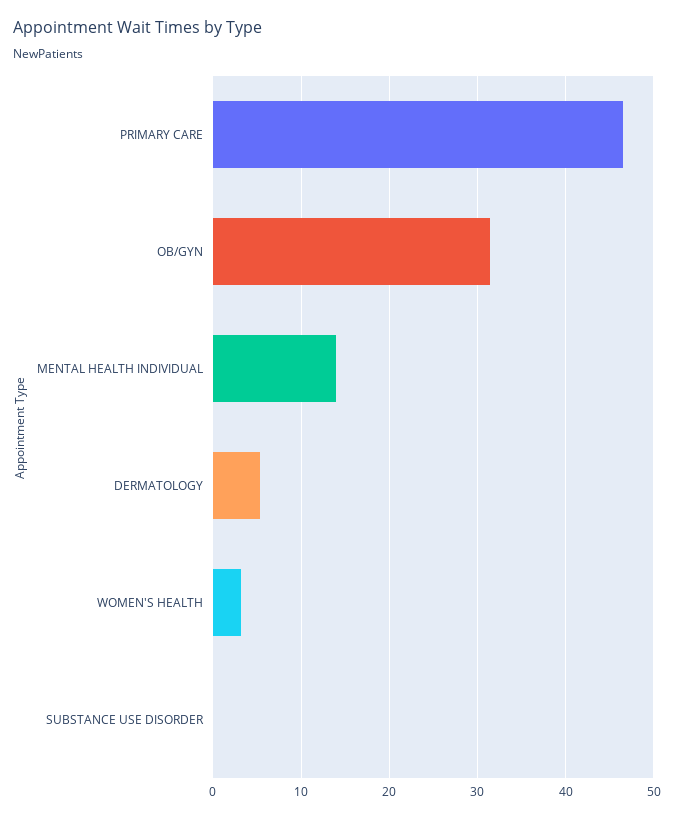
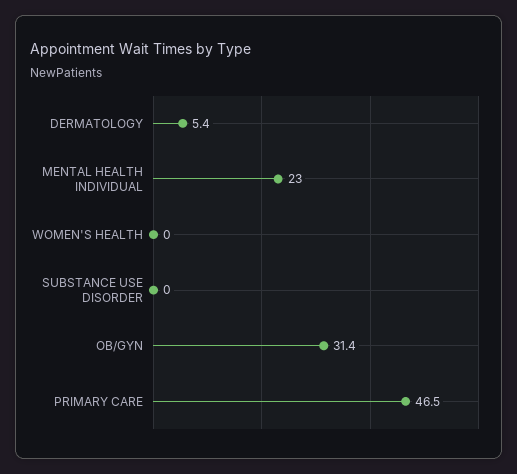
MENTAL HEALTH INDIVIDUAL: 14 -> 23
WOMEN'S HEALTH: 3 -> 0

